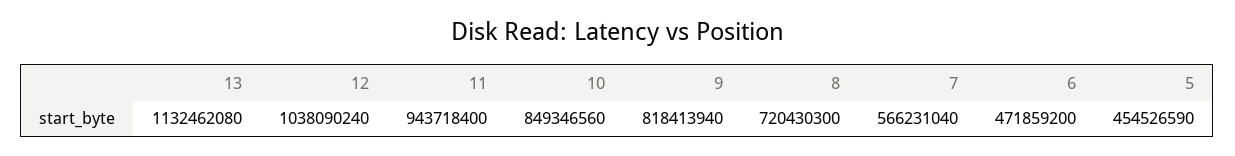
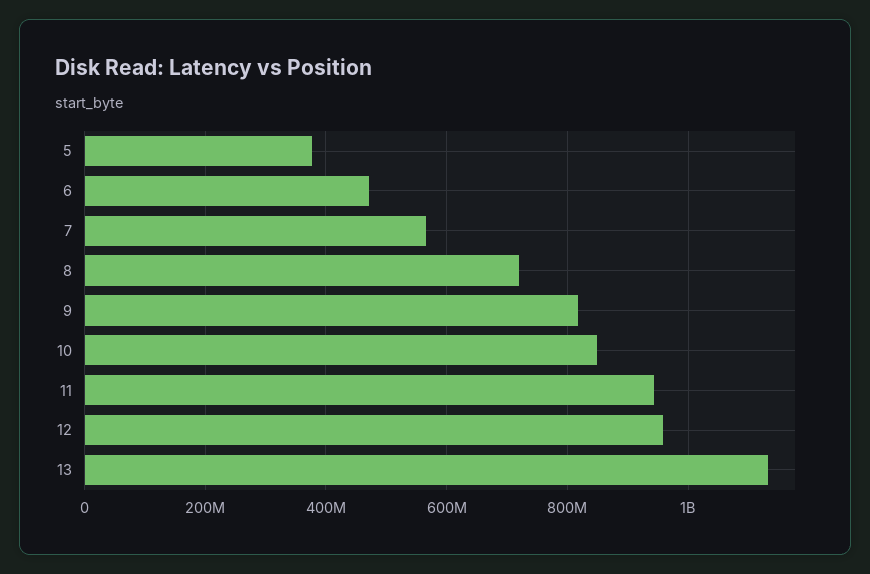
12: 1038090240 -> 960000000
5: 454526590 -> 380000000

